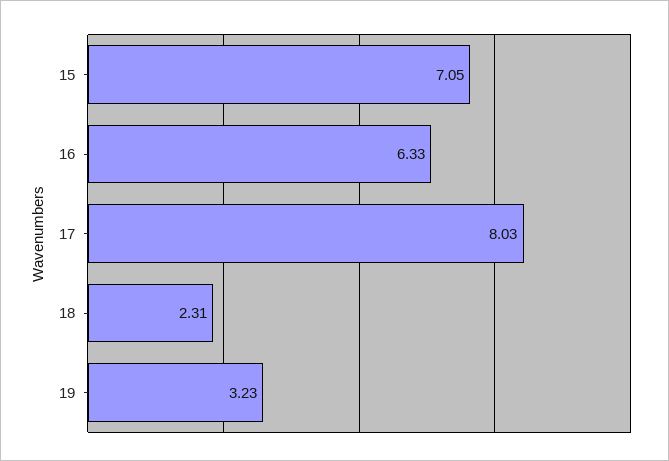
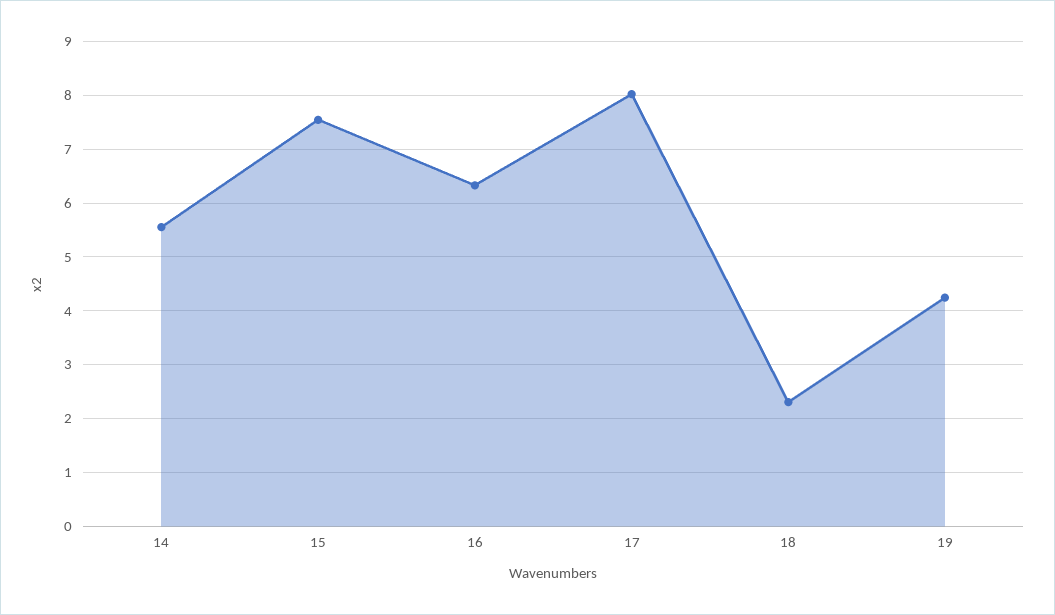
15: 7.05 -> 7.6
19: 3.23 -> 4.2
14: none -> 5.6

